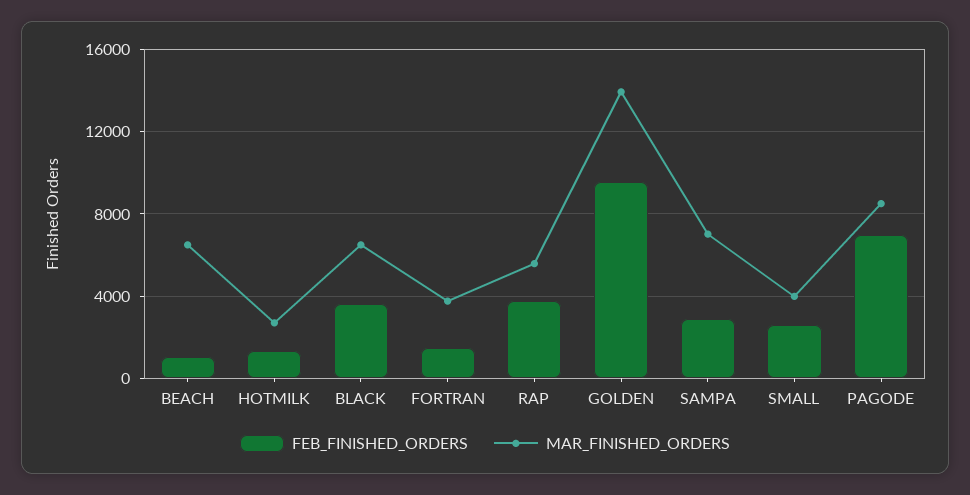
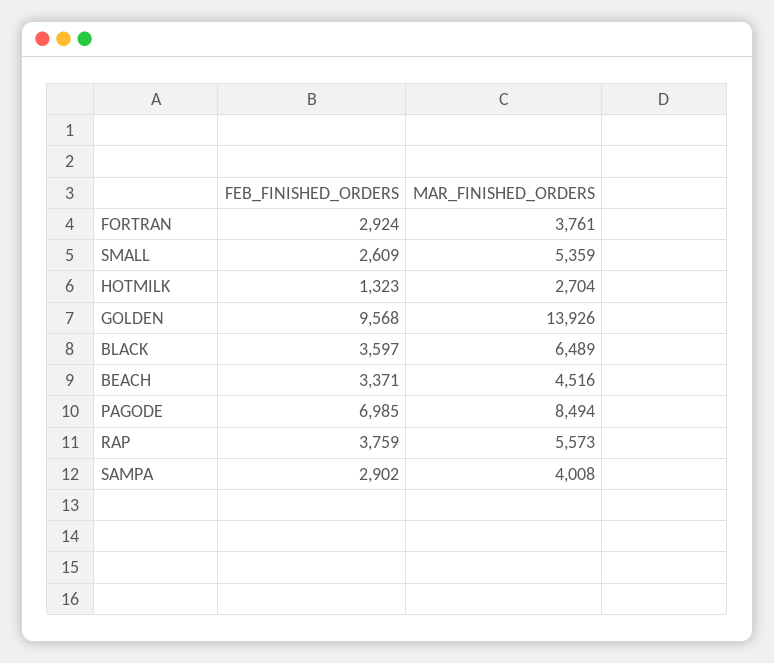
FEB_FINISHED_ORDERS, BEACH: 1000 -> 3371
MAR_FINISHED_ORDERS, BEACH: 6500 -> 4516
FEB_FINISHED_ORDERS, FORTRAN: 1500 -> 2924
MAR_FINISHED_ORDERS, SAMPA: 7000 -> 4008
MAR_FINISHED_ORDERS, SMALL: 4000 -> 5359

